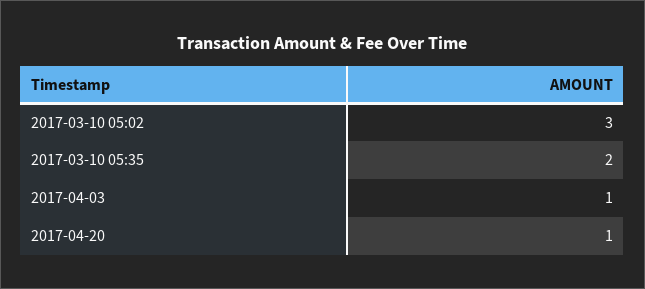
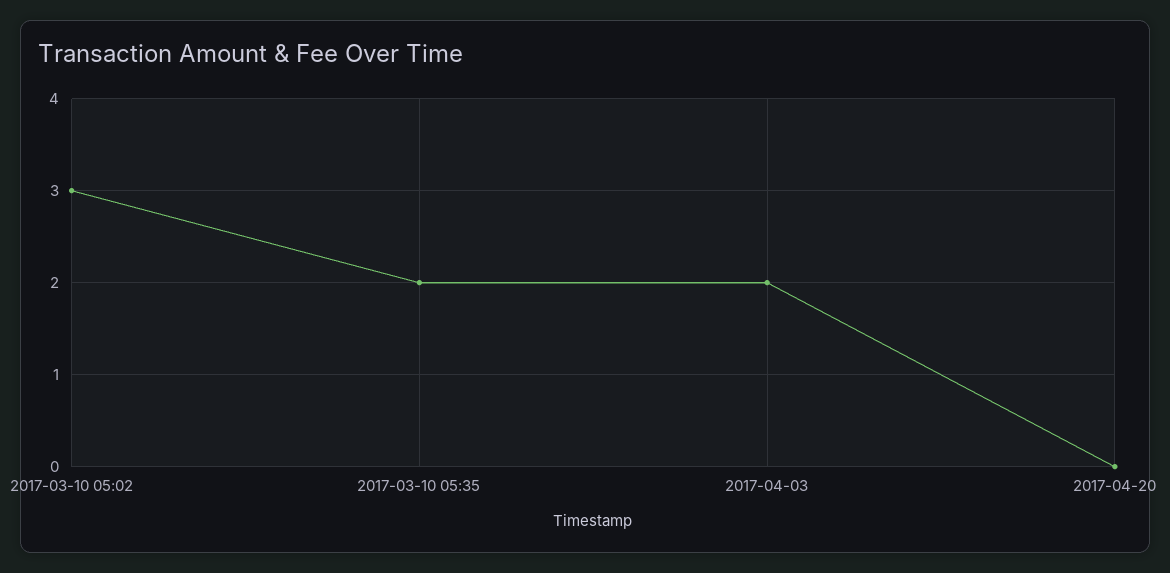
2017-04-03: 1 -> 2
2017-04-20: 1 -> 0

